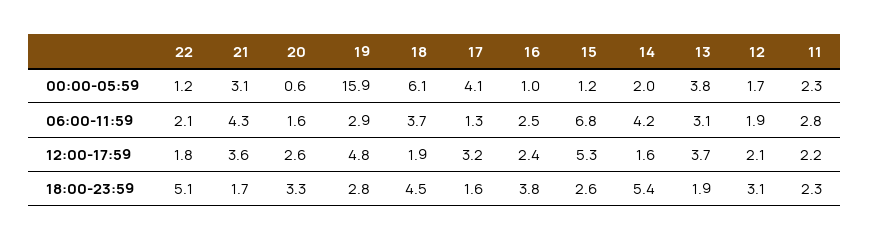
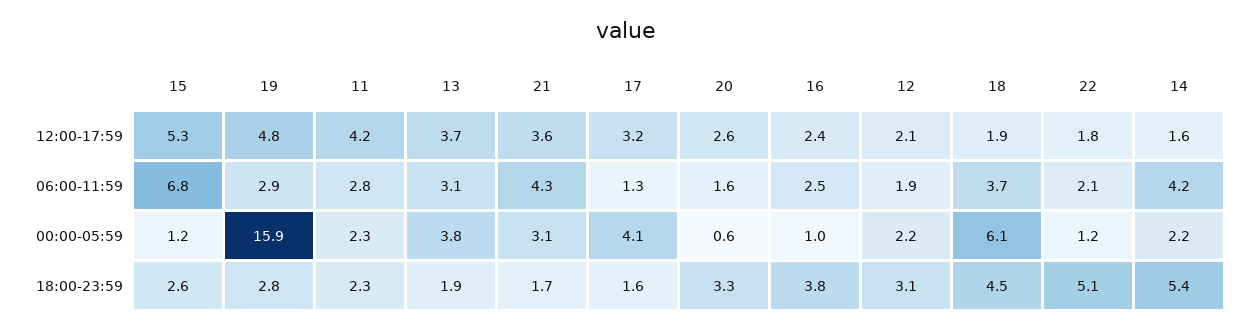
14, 00:00-05:59: 2 -> 2.2
12, 00:00-05:59: 1.7 -> 2.2
11, 12:00-17:59: 2.2 -> 4.2

